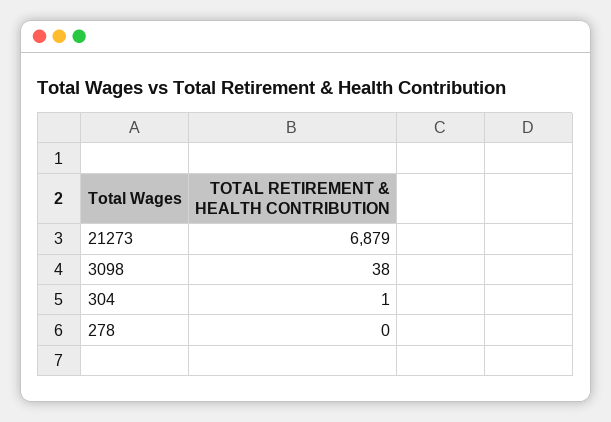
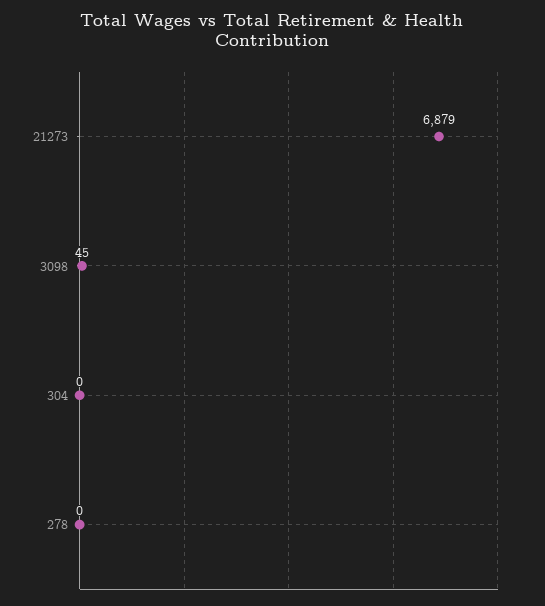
3098: 38 -> 45
304: 1 -> 0

